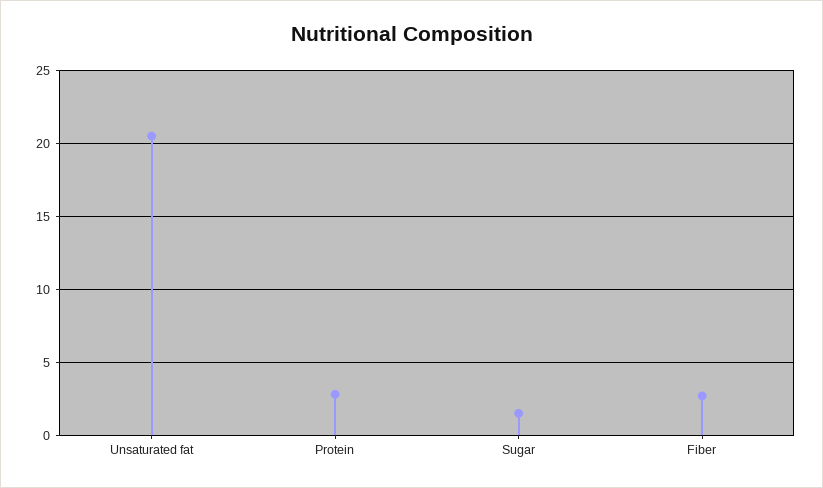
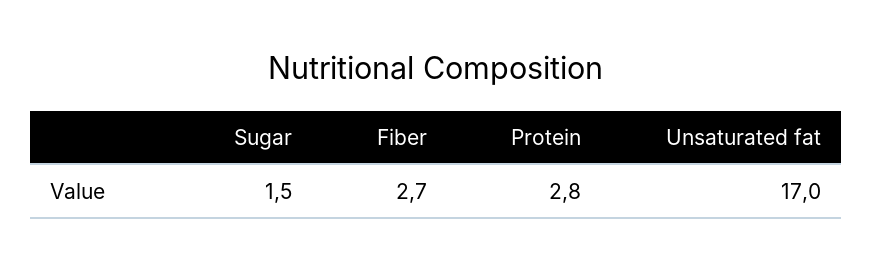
Unsaturated fat: 20.5 -> 17

